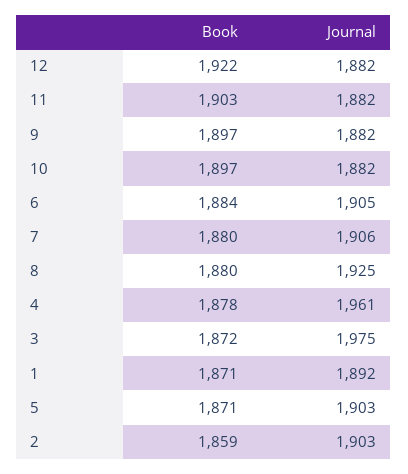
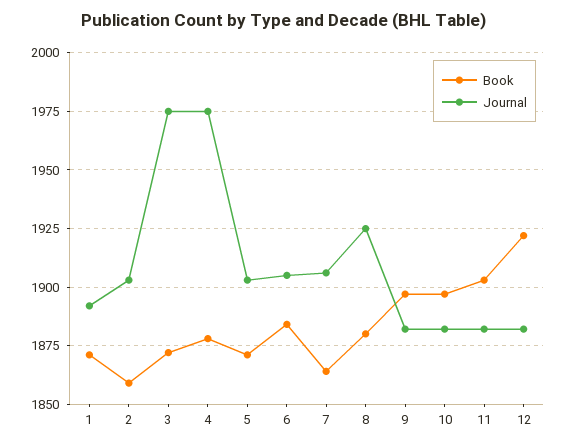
Book, 7: 1880 -> 1865
Journal, 4: 1961 -> 1975

